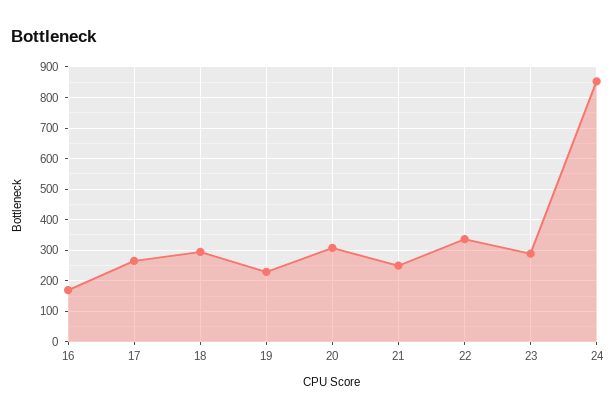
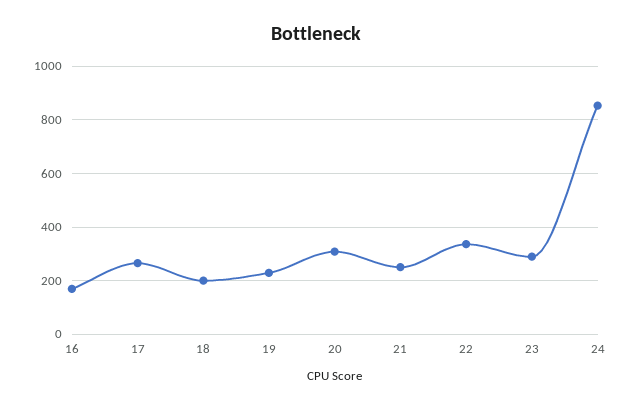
18: 300 -> 200

